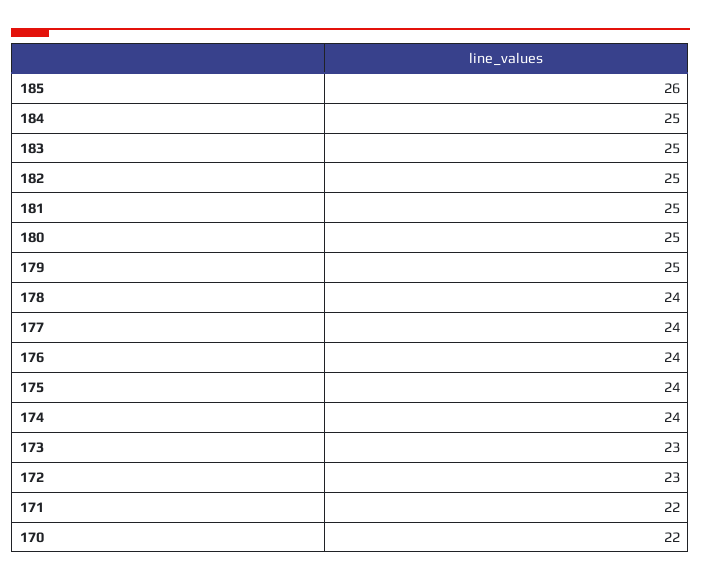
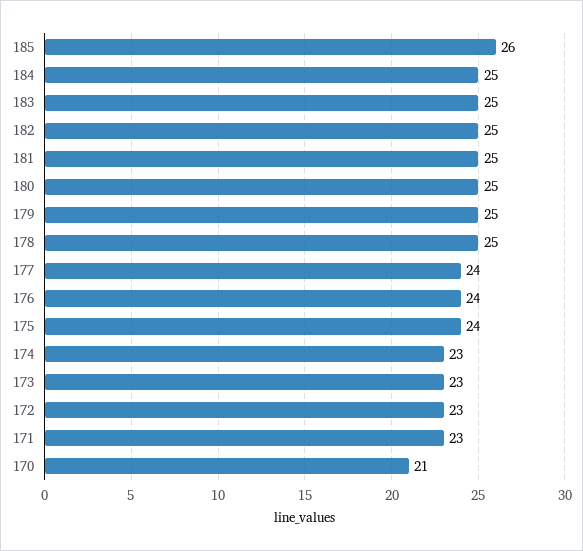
178: 24 -> 25
174: 24 -> 23
171: 22 -> 23
170: 22 -> 21

